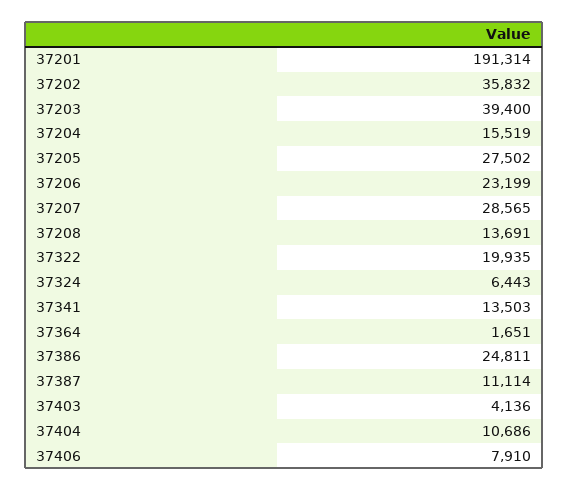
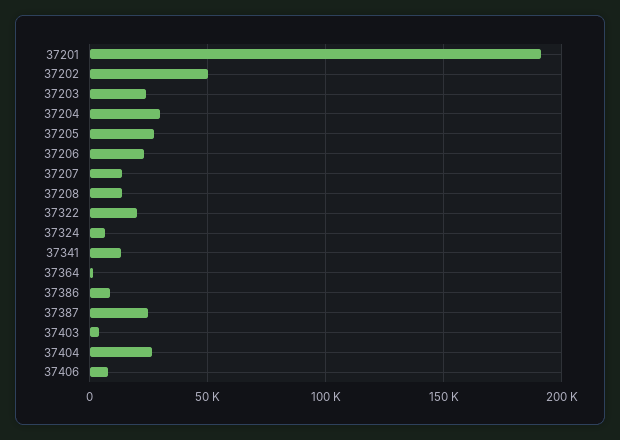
37202: 35832 -> 50000
37203: 39400 -> 25000
37204: 15519 -> 30000
37207: 28565 -> 15000
37386: 24811 -> 10000
37387: 11114 -> 25000
37404: 10686 -> 25000

